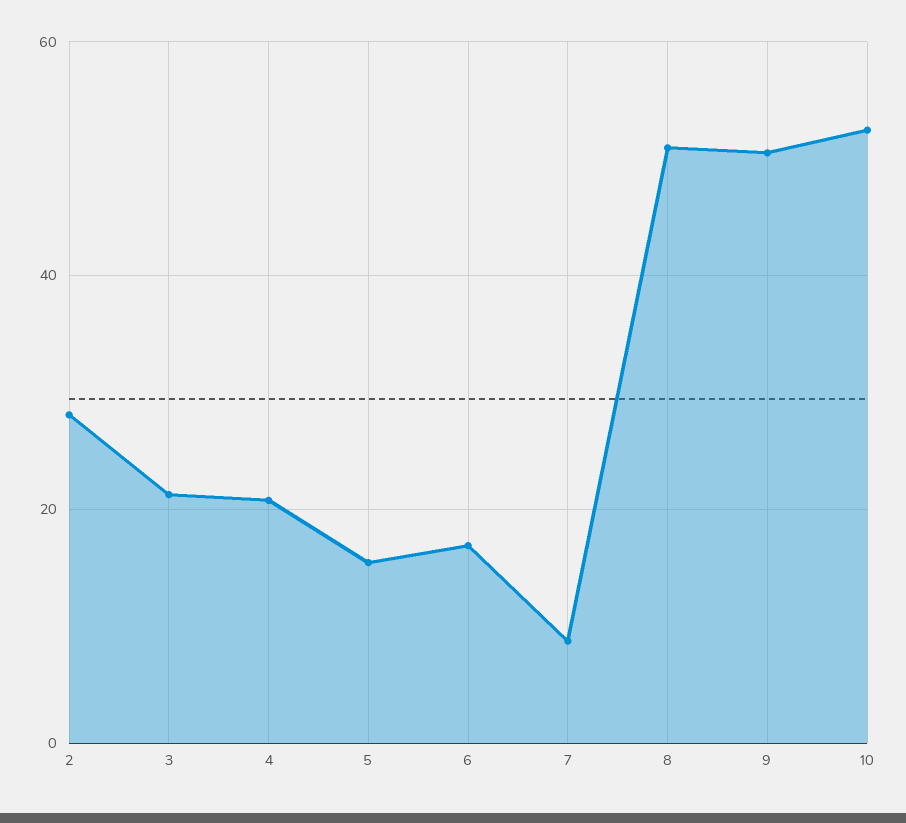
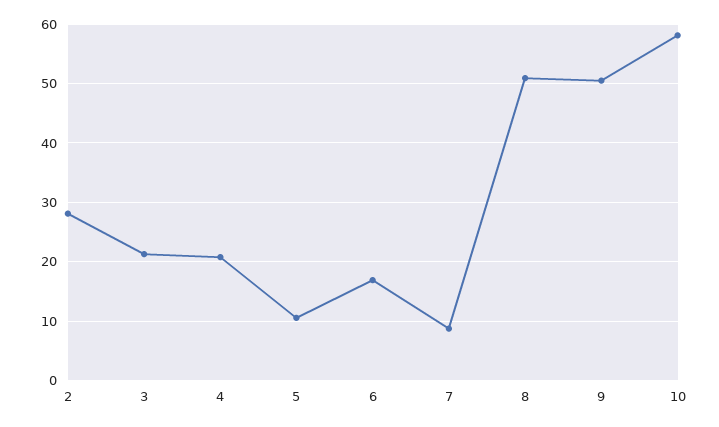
5: 16 -> 10
10: 52 -> 58

